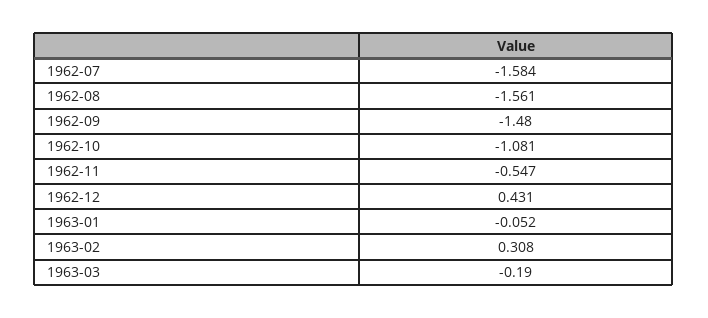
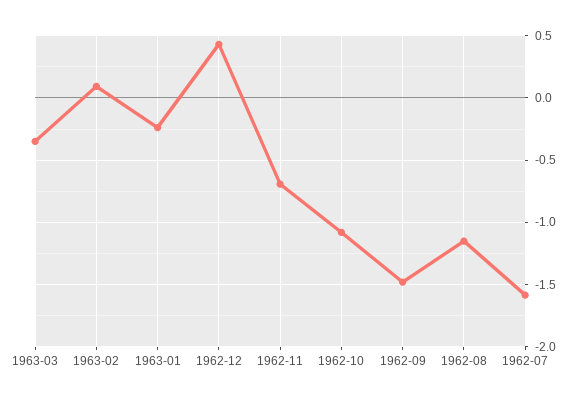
1962-08: -1.561 -> -1.15
1962-11: -0.547 -> -0.7
1963-01: -0.052 -> -0.25
1963-02: 0.308 -> 0.1
1963-03: -0.19 -> -0.35

